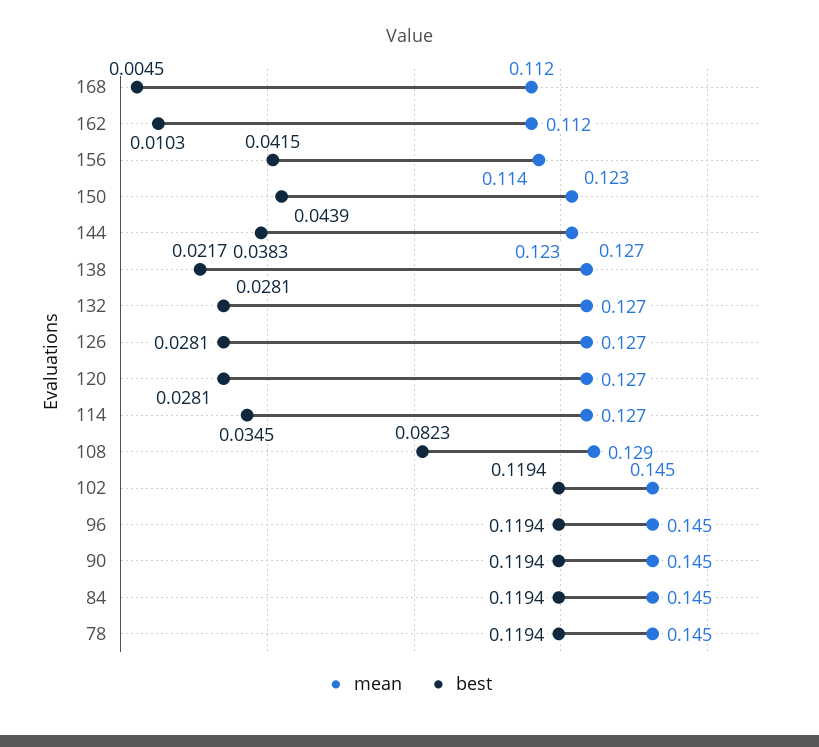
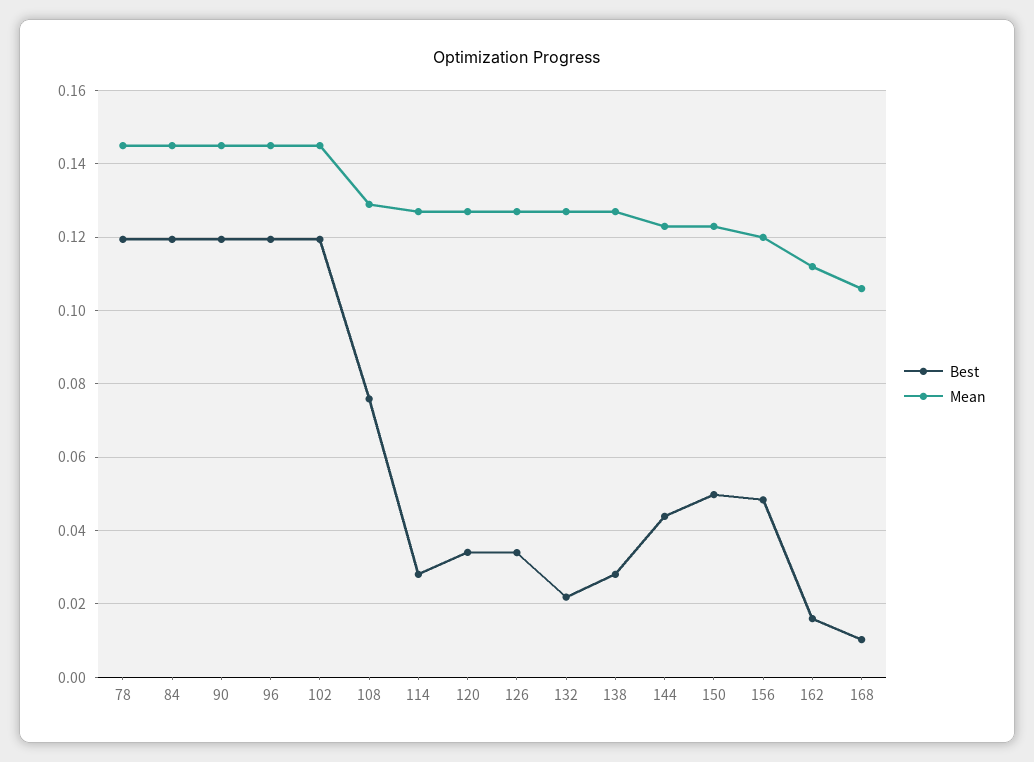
mean, 168: 0.112 -> 0.106
best, 168: 0.0045 -> 0.01
best, 162: 0.0103 -> 0.016
mean, 156: 0.114 -> 0.12
best, 156: 0.0415 -> 0.048
best, 150: 0.0439 -> 0.05
best, 144: 0.0383 -> 0.044
best, 138: 0.0217 -> 0.028
best, 132: 0.0281 -> 0.022
best, 126: 0.0281 -> 0.034
best, 120: 0.0281 -> 0.034
best, 114: 0.0345 -> 0.028
best, 108: 0.0823 -> 0.076

